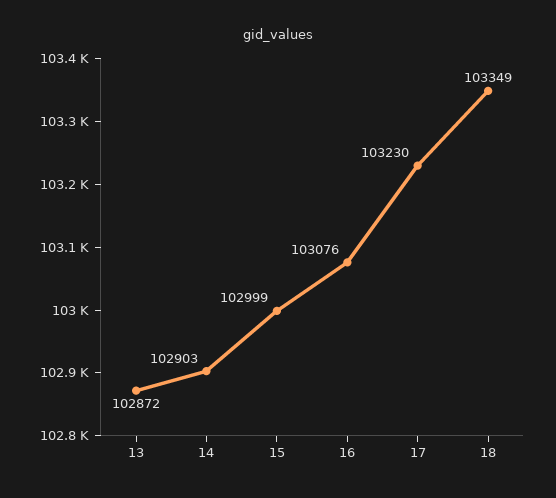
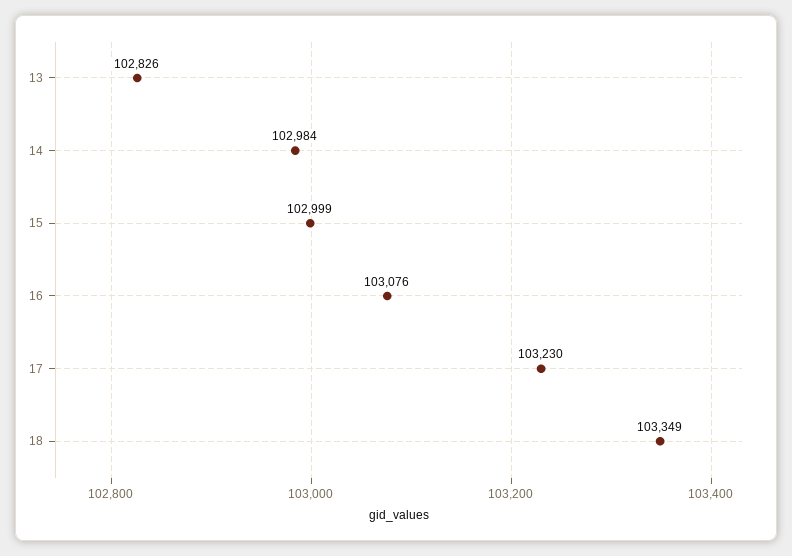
13: 102872 -> 102826
14: 102903 -> 102984

